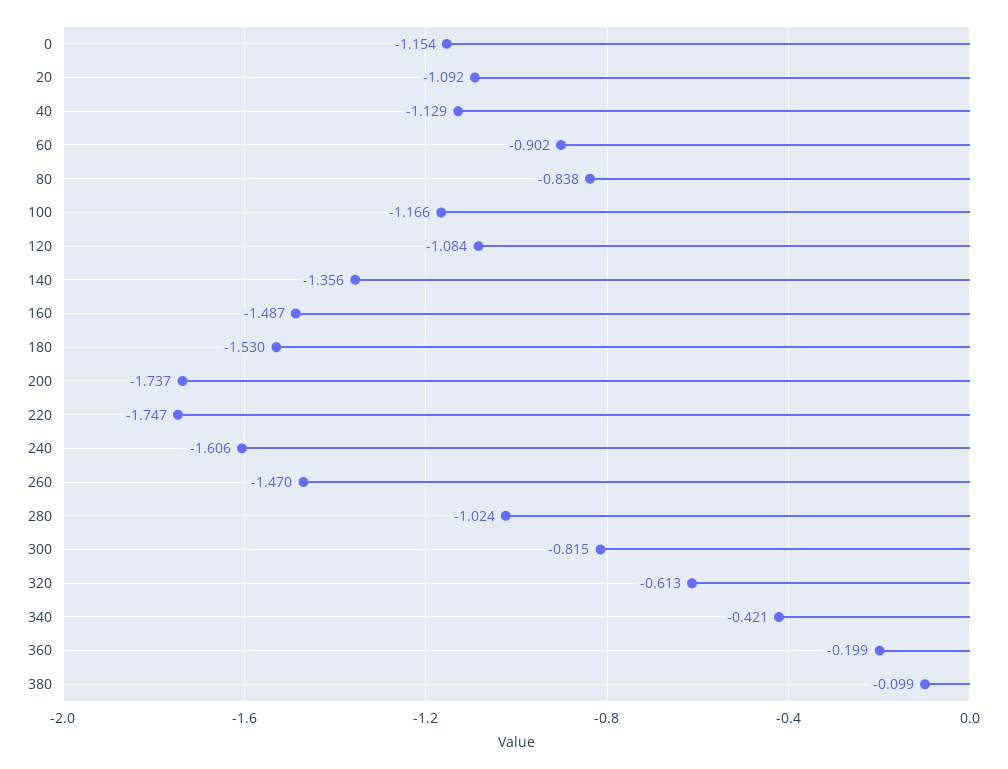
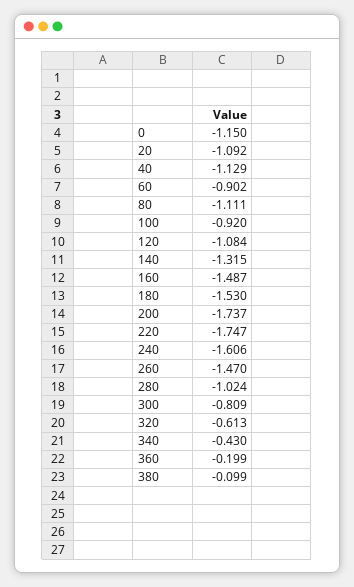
0: -1.154 -> -1.15
80: -0.838 -> -1.111
100: -1.166 -> -0.92
140: -1.356 -> -1.315
300: -0.815 -> -0.809
340: -0.421 -> -0.43

